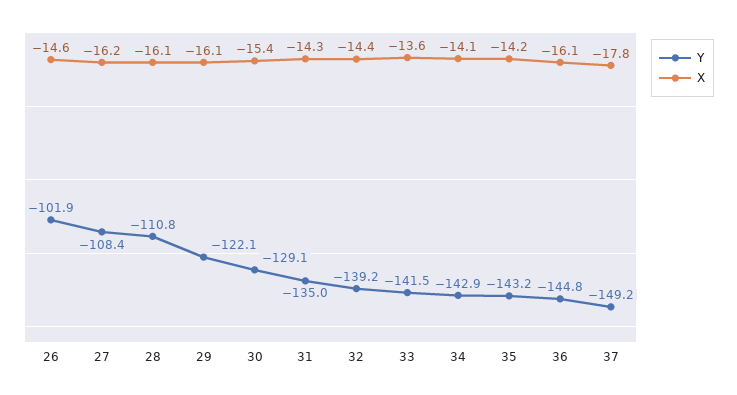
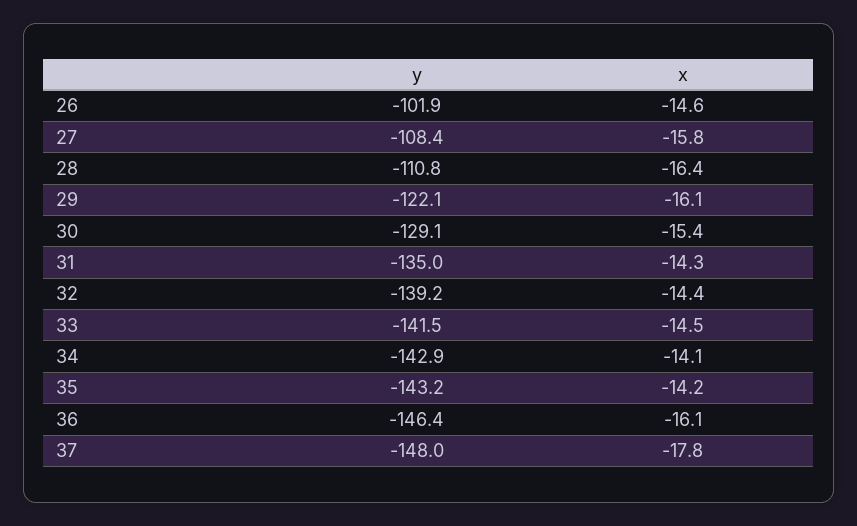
X, 27: -16.2 -> -15.8
X, 28: -16.1 -> -16.4
X, 33: -13.6 -> -14.5
Y, 36: -144.8 -> -146.4
Y, 37: -149.2 -> -148

